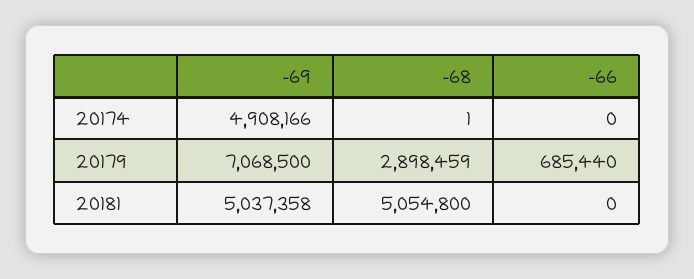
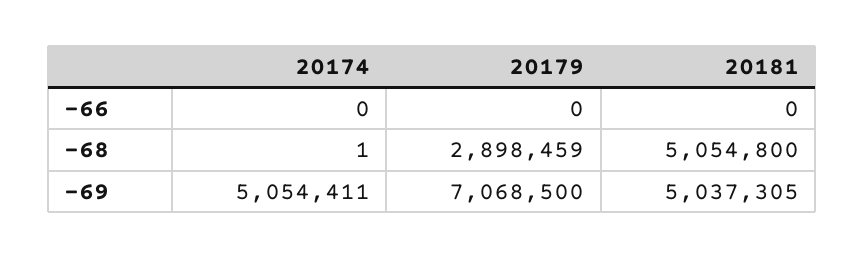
-69, 20174: 4908166 -> 5054411
-66, 20179: 685440 -> 0
-69, 20181: 5037358 -> 5037305

